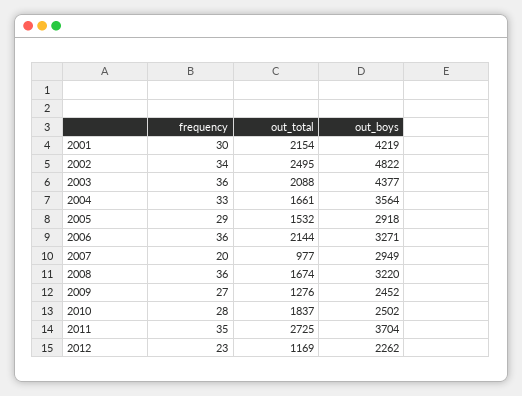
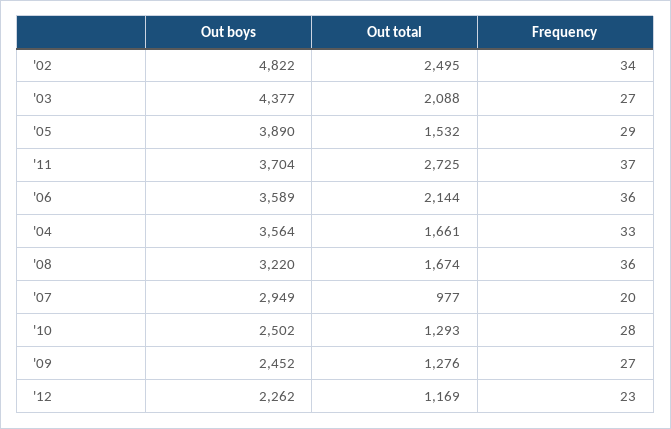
frequency, 2001: 30 -> none
out_total, 2001: 2154 -> none
out_boys, 2001: 4219 -> none
frequency, 2003: 36 -> 27
out_boys, 2005: 2918 -> 3890
out_boys, 2006: 3271 -> 3589
out_total, 2010: 1837 -> 1293
frequency, 2011: 35 -> 37

